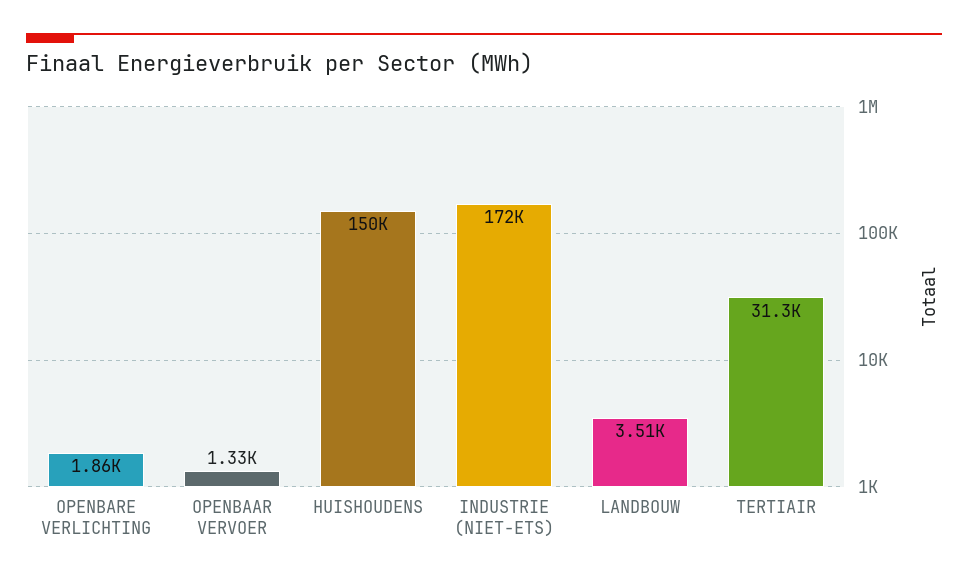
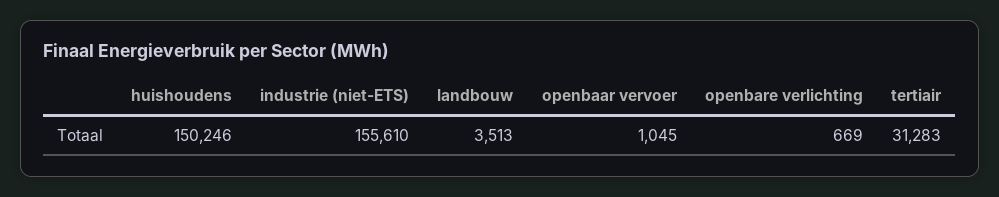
OPENBARE VERLICHTING: 1860 -> 669
OPENBAAR VERVOER: 1330 -> 1045
INDUSTRIE (NIET-ETS): 172000 -> 155610

